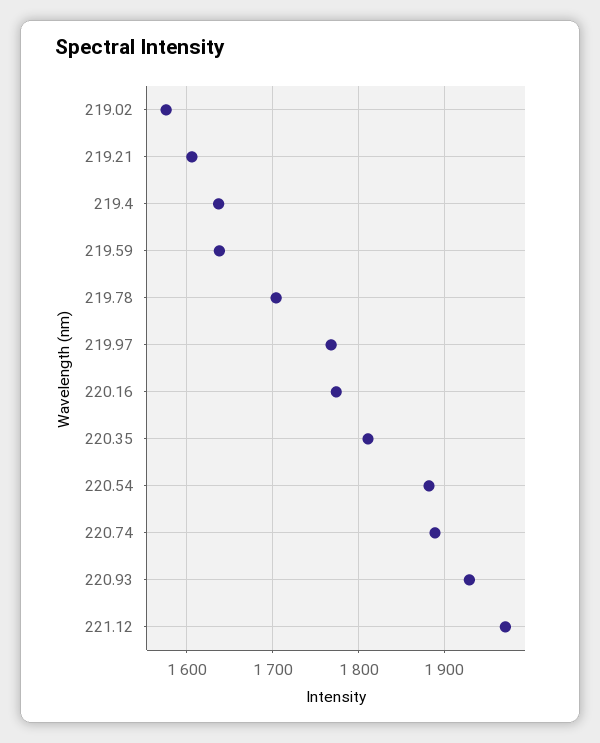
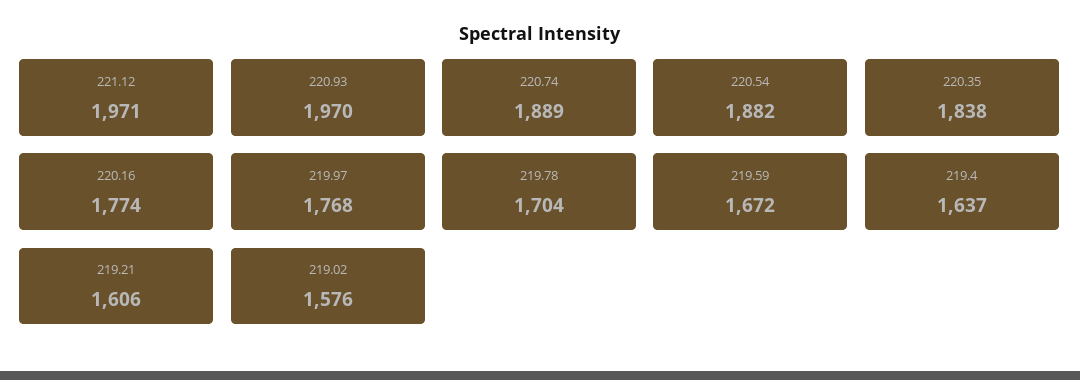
219.59: 1640 -> 1672
220.35: 1810 -> 1838
220.93: 1930 -> 1970

